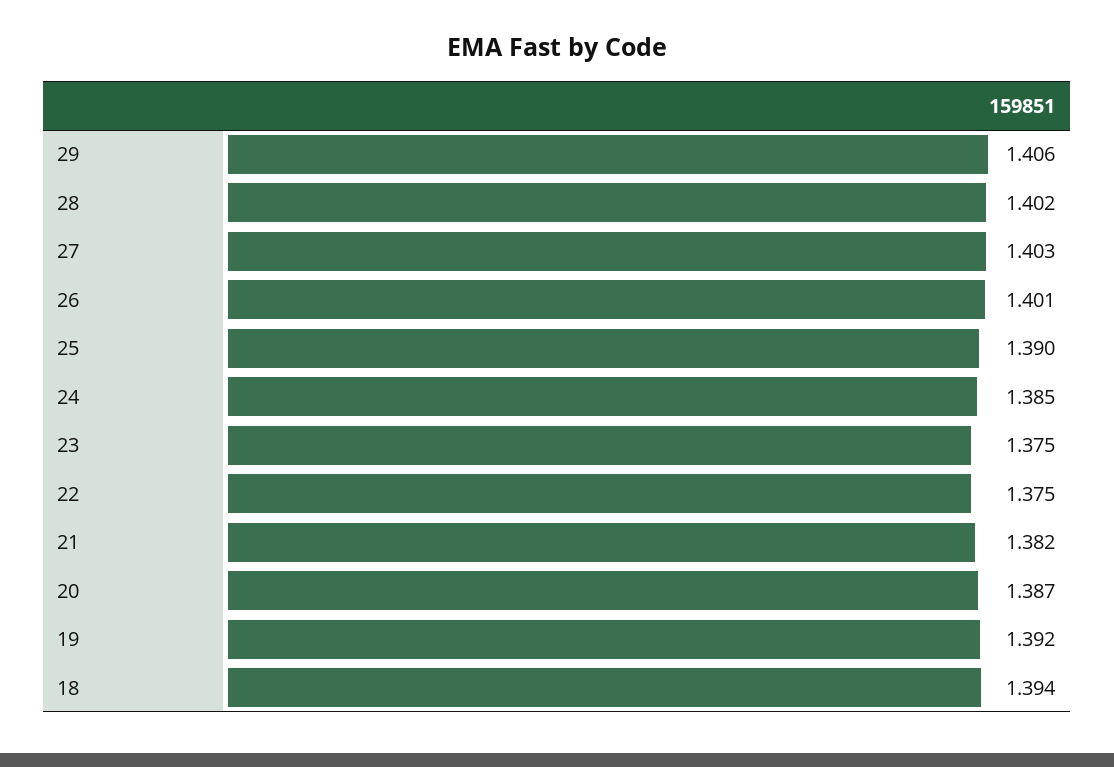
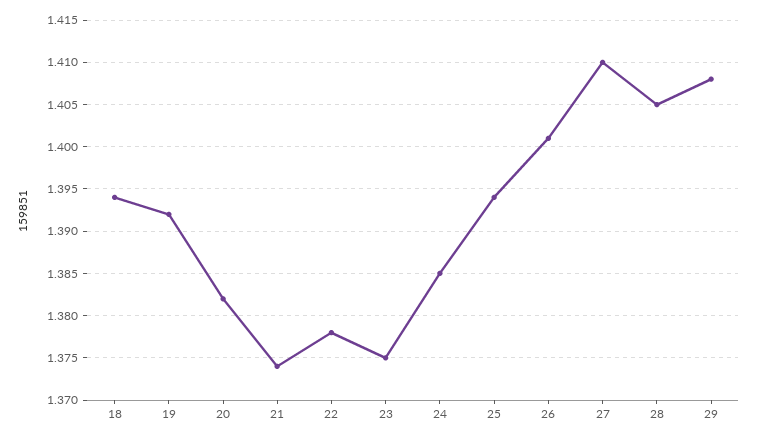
29: 1.406 -> 1.408
28: 1.402 -> 1.405
27: 1.403 -> 1.41
25: 1.39 -> 1.394
22: 1.375 -> 1.378
21: 1.382 -> 1.374
20: 1.387 -> 1.382

